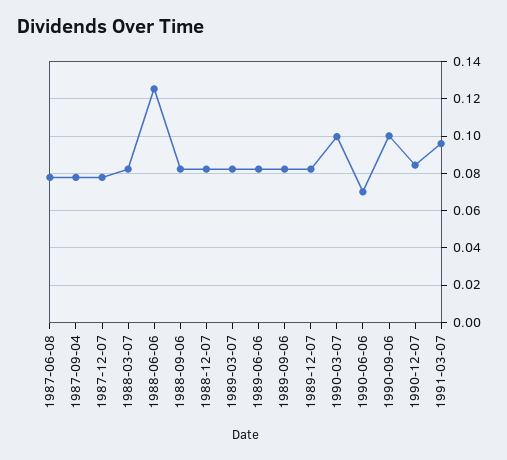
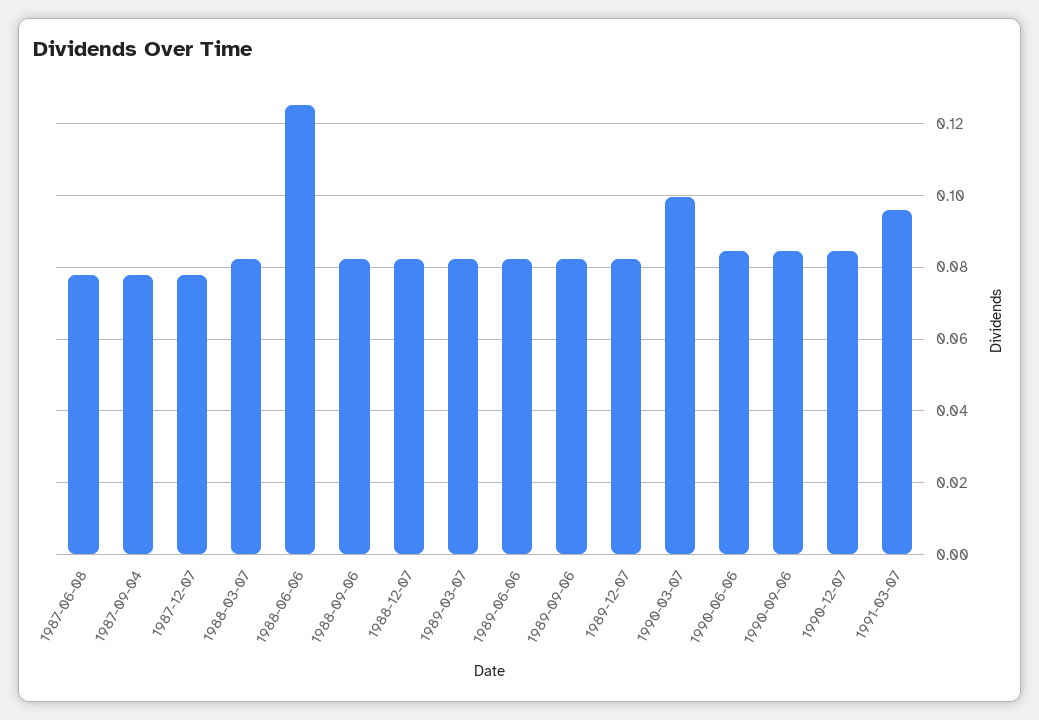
1990-06-06: 0.07 -> 0.084
1990-09-06: 0.1 -> 0.084

